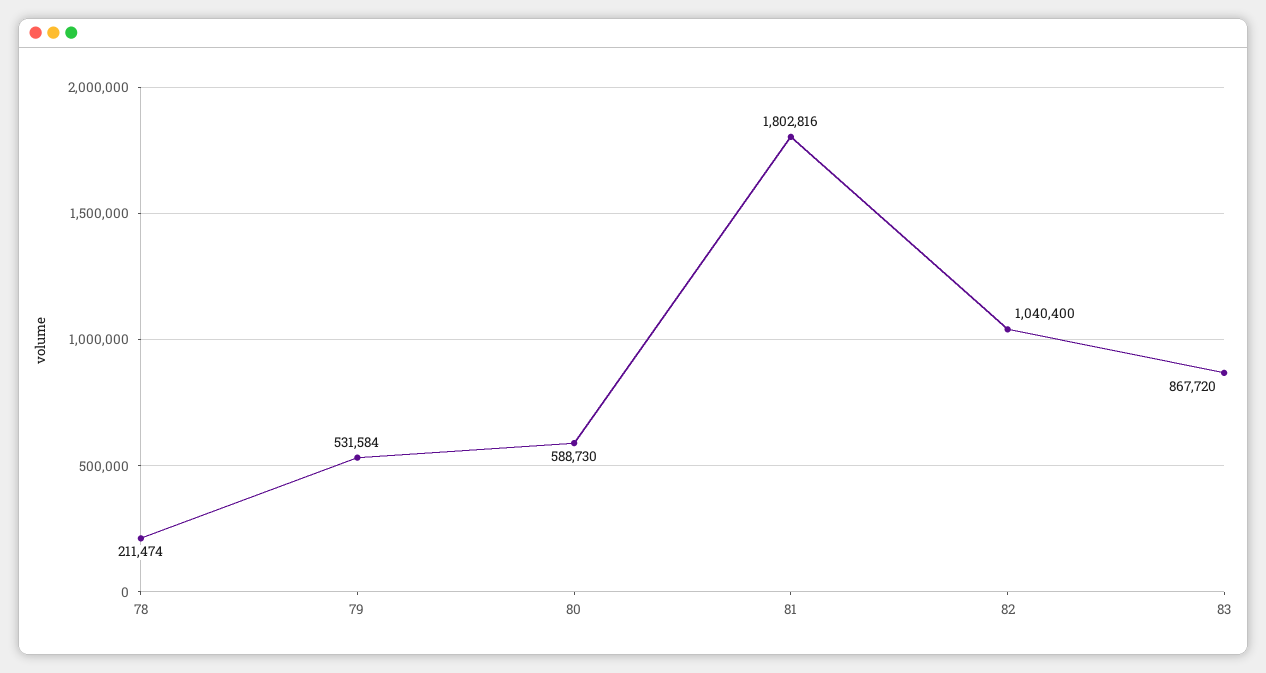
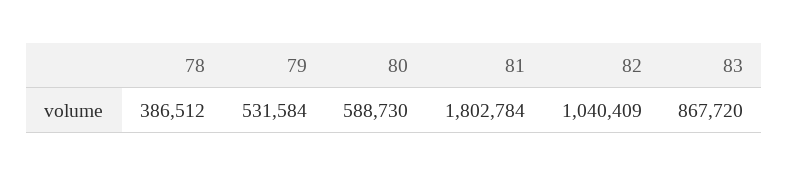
78: 211474 -> 386512
81: 1802816 -> 1802784
82: 1040400 -> 1040409

